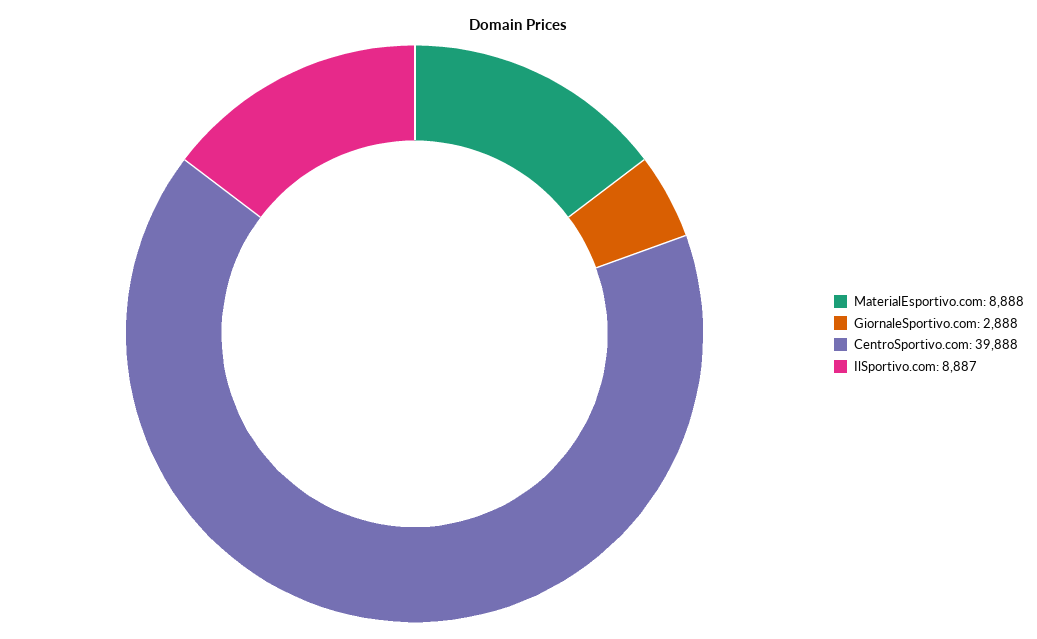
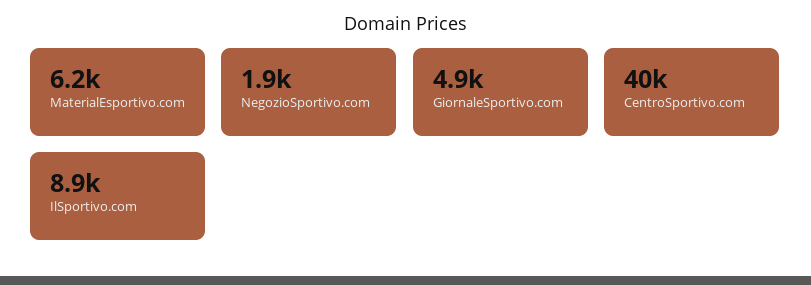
MaterialEsportivo.com: 8888 -> 6200
GiornaleSportivo.com: 2888 -> 4900
NegozioSportivo.com: none -> 1900

